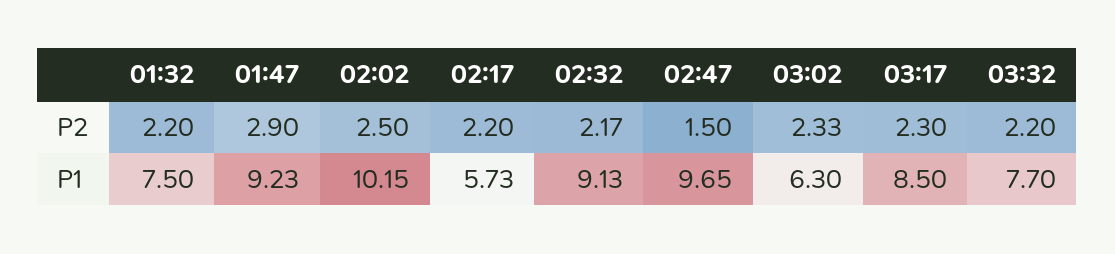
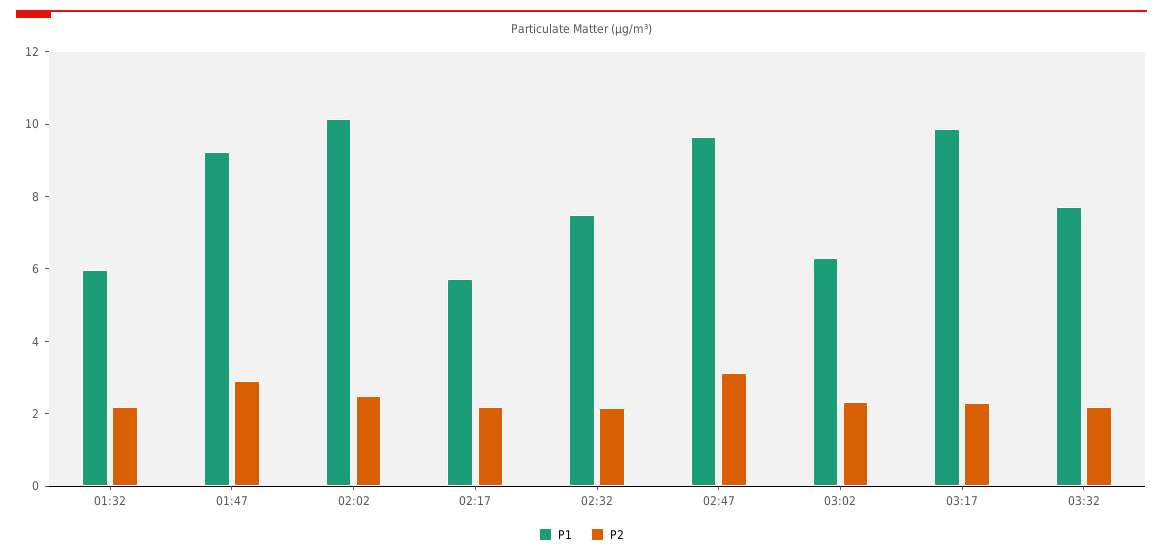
P2, 02:47: 1.5 -> 3
P1, 01:32: 7.5 -> 6
P1, 02:32: 9.13 -> 7.5
P1, 03:17: 8.5 -> 10

